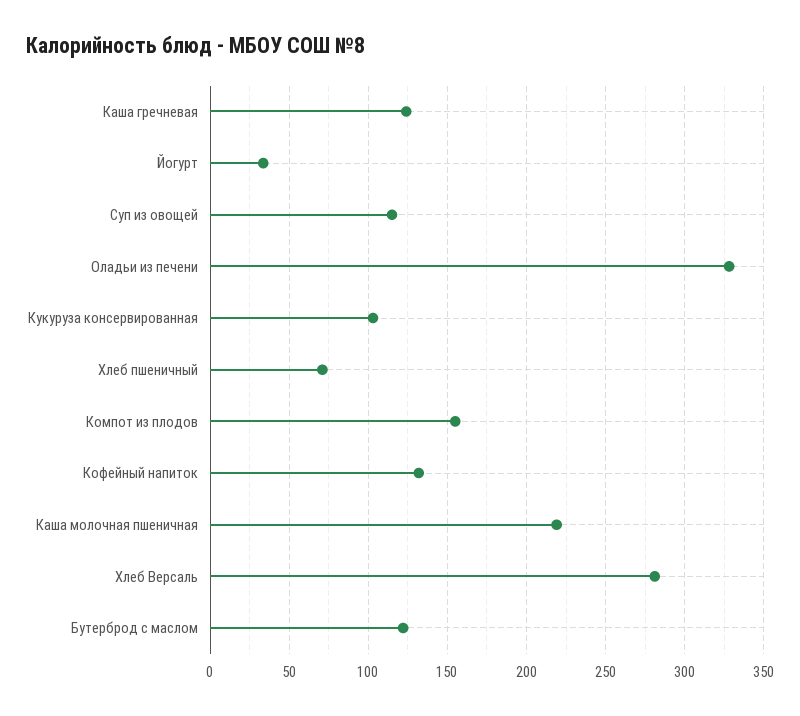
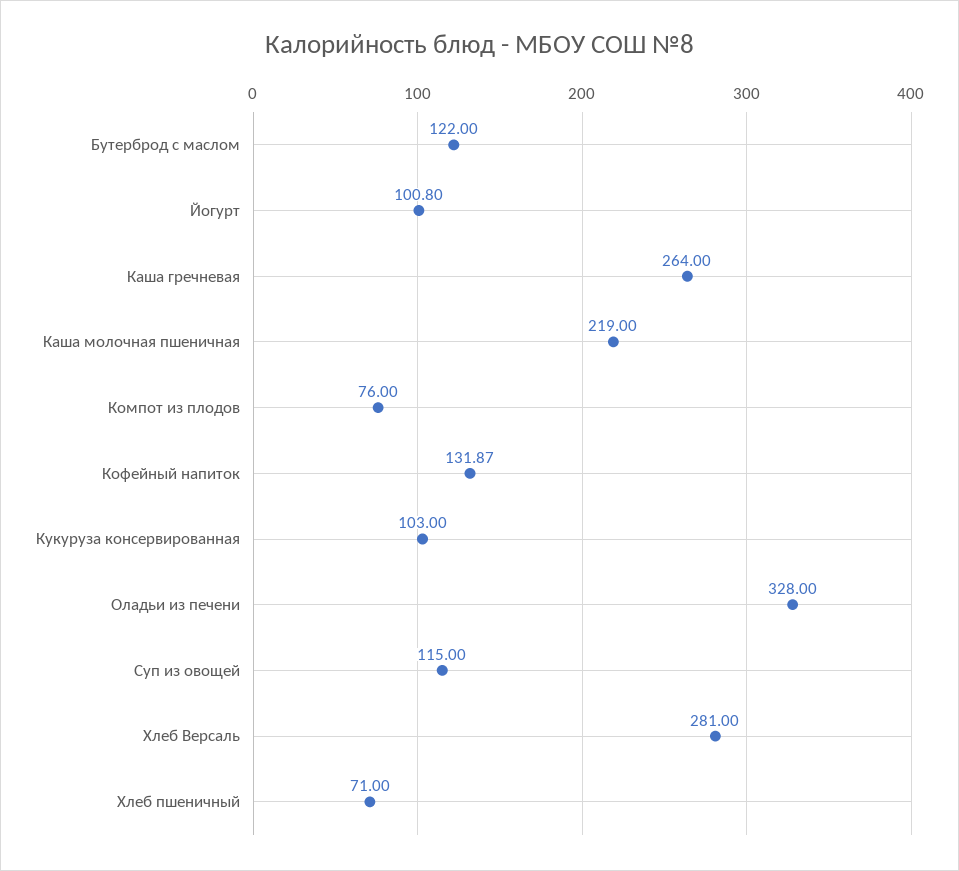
Каша гречневая: 125 -> 264
Йогурт: 35 -> 100.8
Компот из плодов: 155 -> 76

